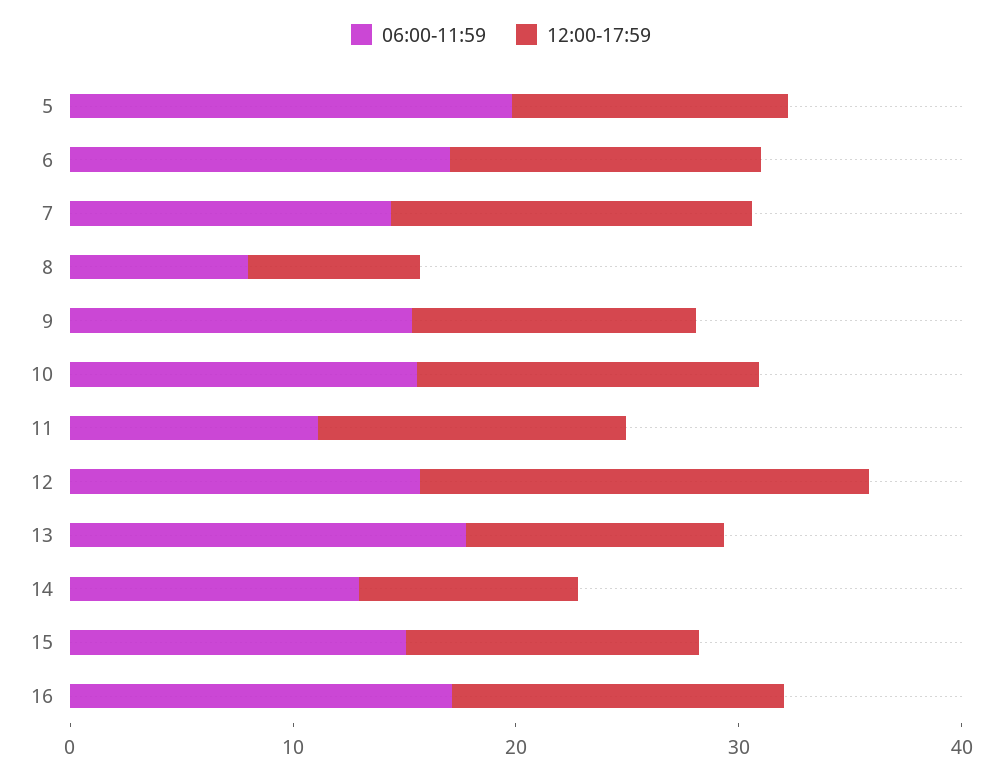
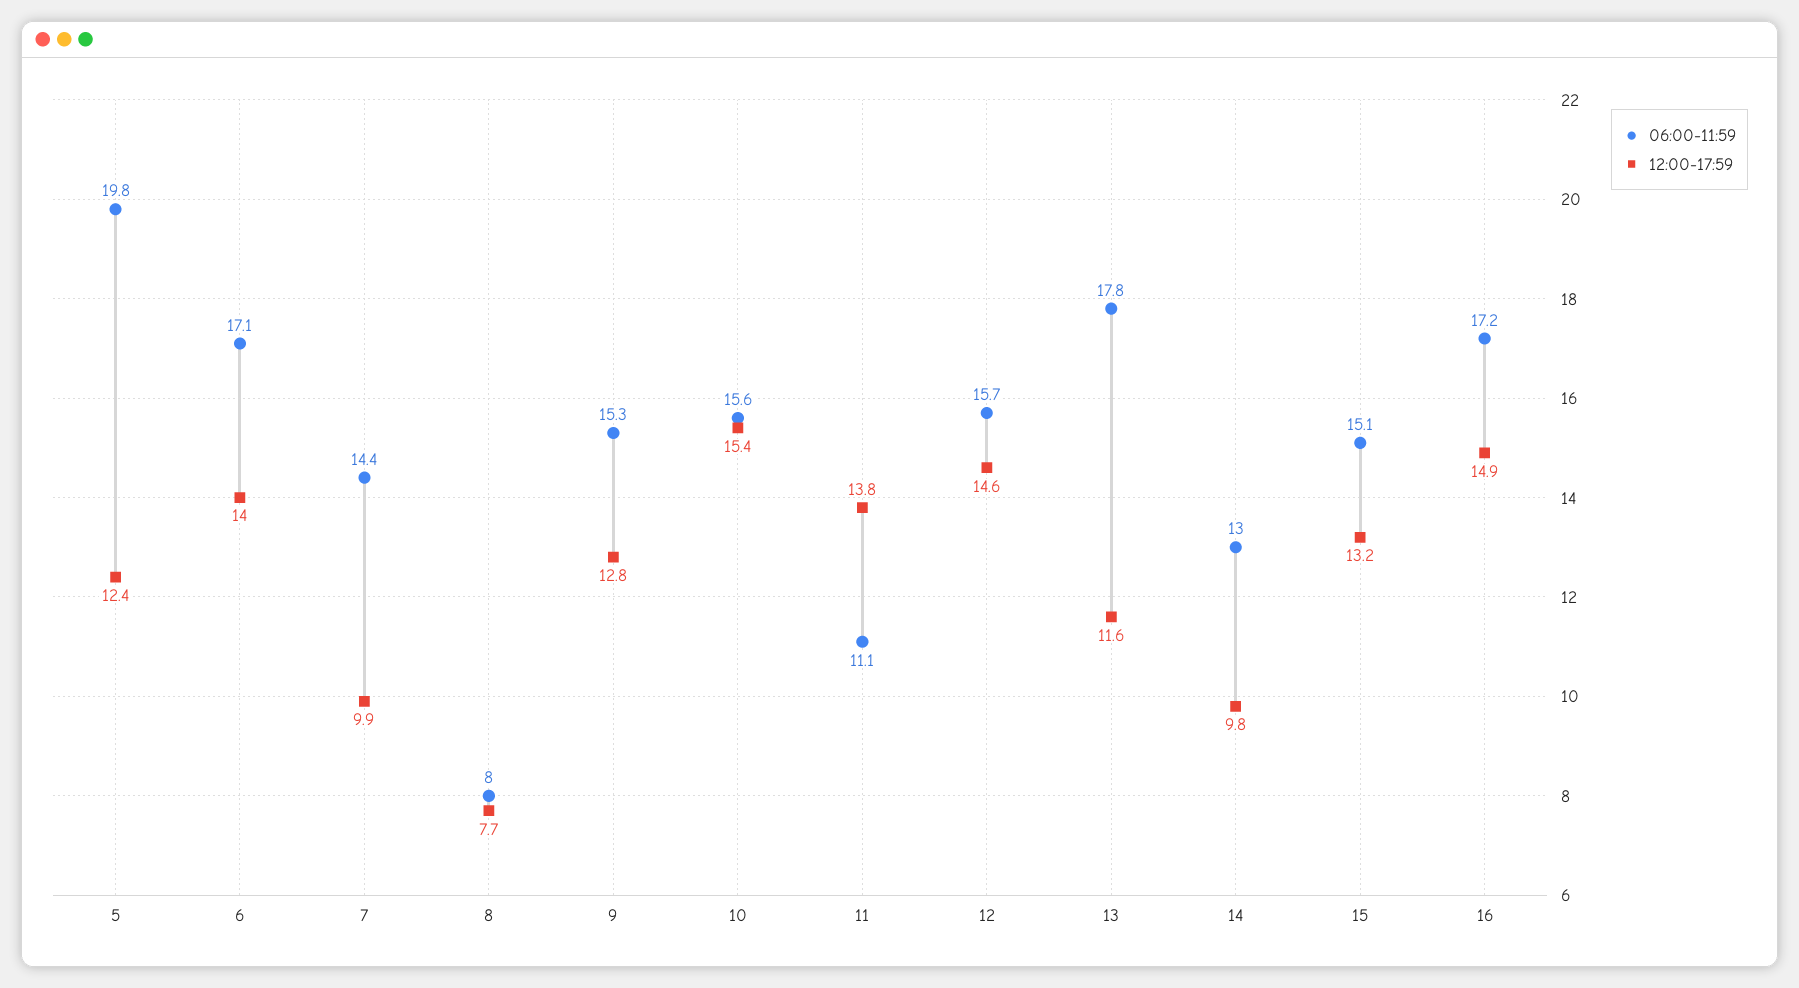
12:00-17:59, 7: 16 -> 9.9
12:00-17:59, 12: 20 -> 14.6

